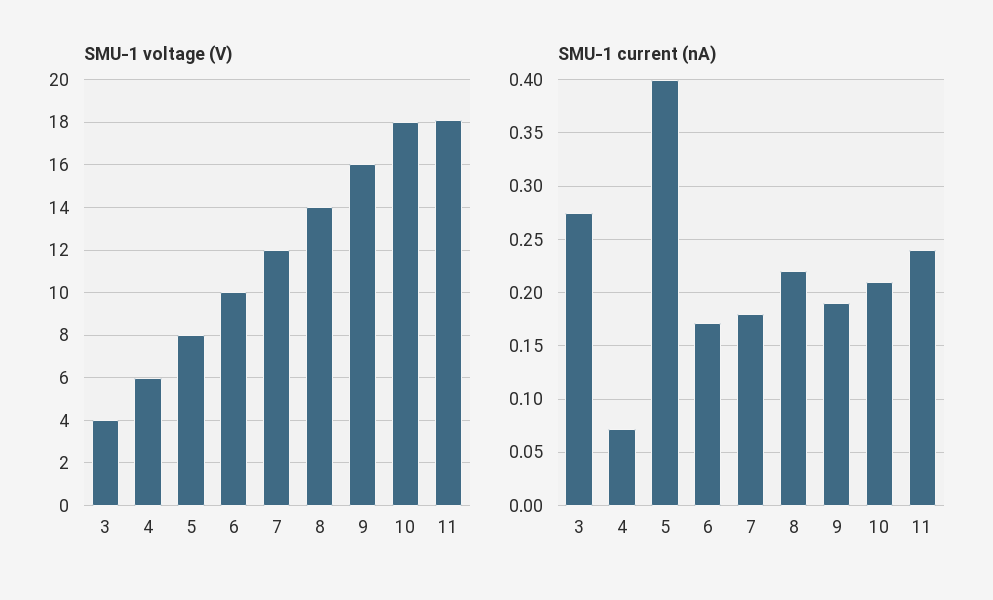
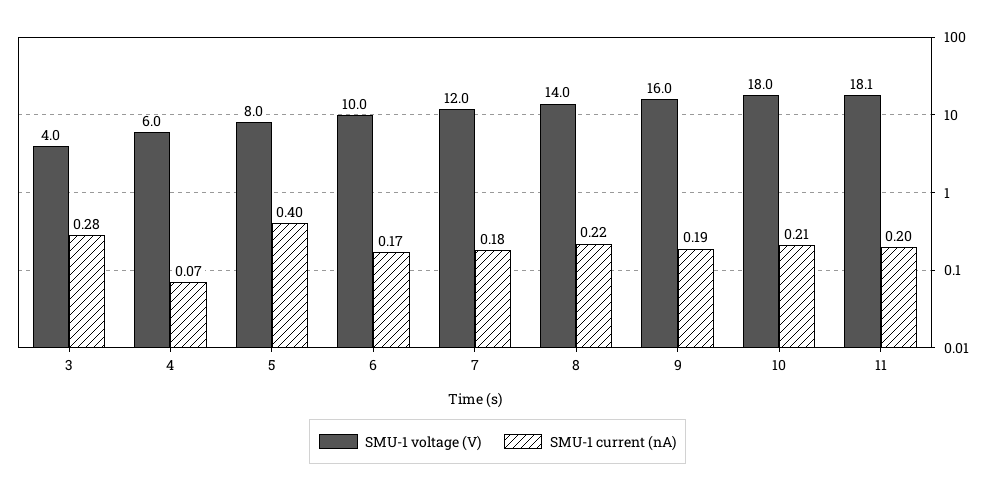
SMU-1 current (nA), 11: 0.24 -> 0.2

